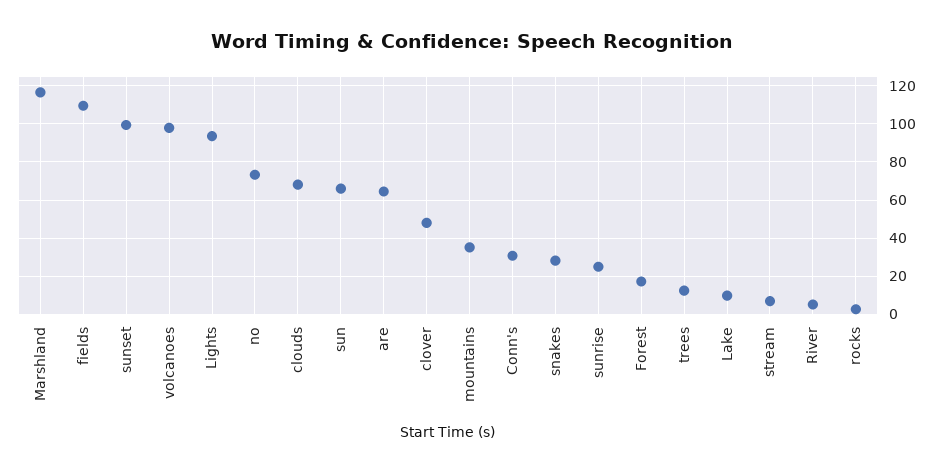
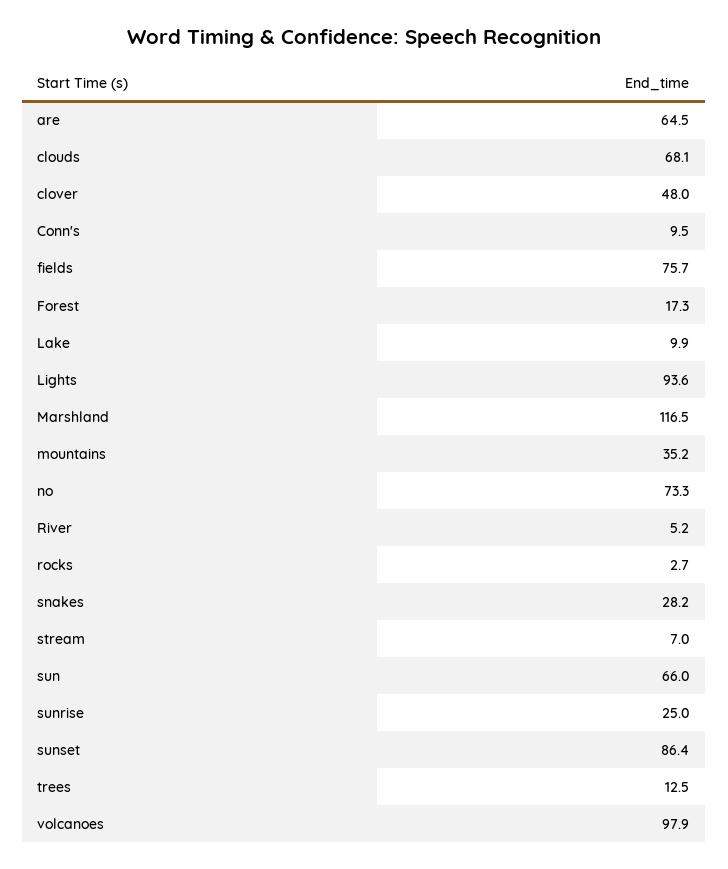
fields: 110 -> 75.7
sunset: 100 -> 86.4
Conn's: 30 -> 9.5

